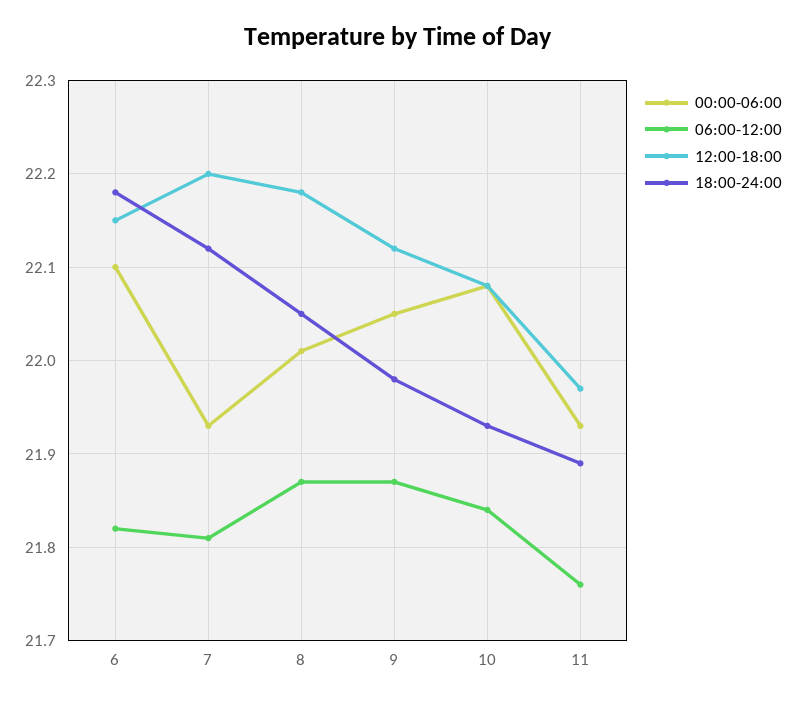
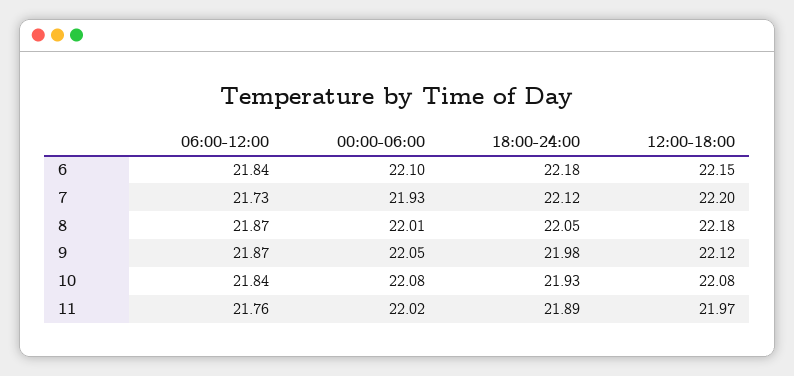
06:00-12:00, 6: 21.82 -> 21.84
06:00-12:00, 7: 21.81 -> 21.73
00:00-06:00, 11: 21.93 -> 22.02

